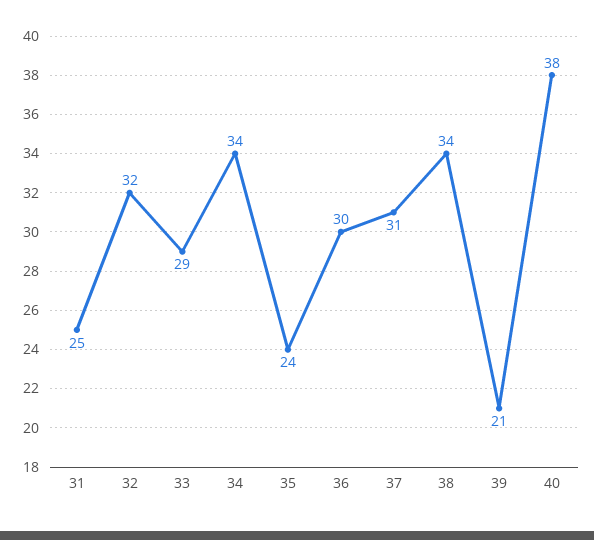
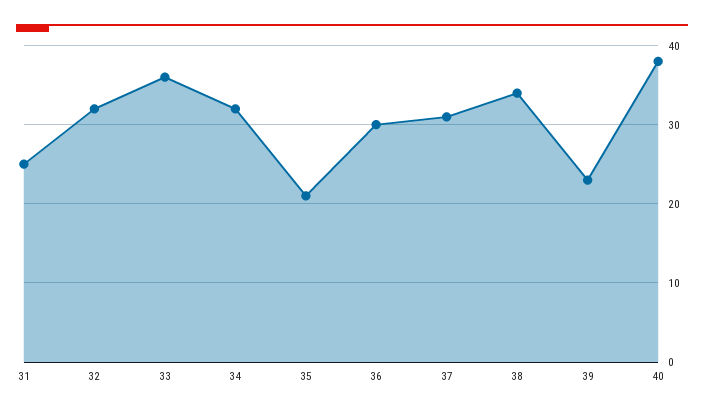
33: 29 -> 36
34: 34 -> 32
35: 24 -> 21
39: 21 -> 23

